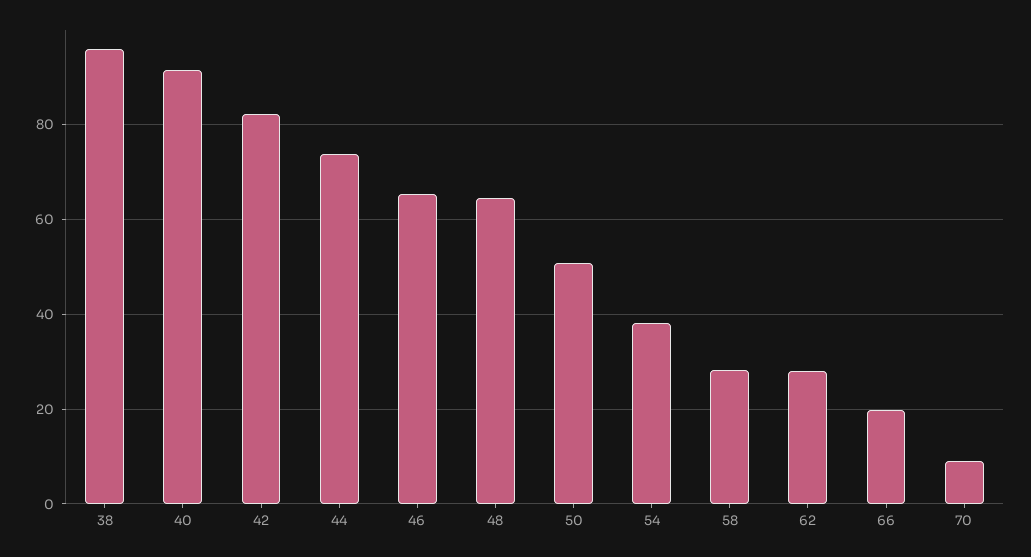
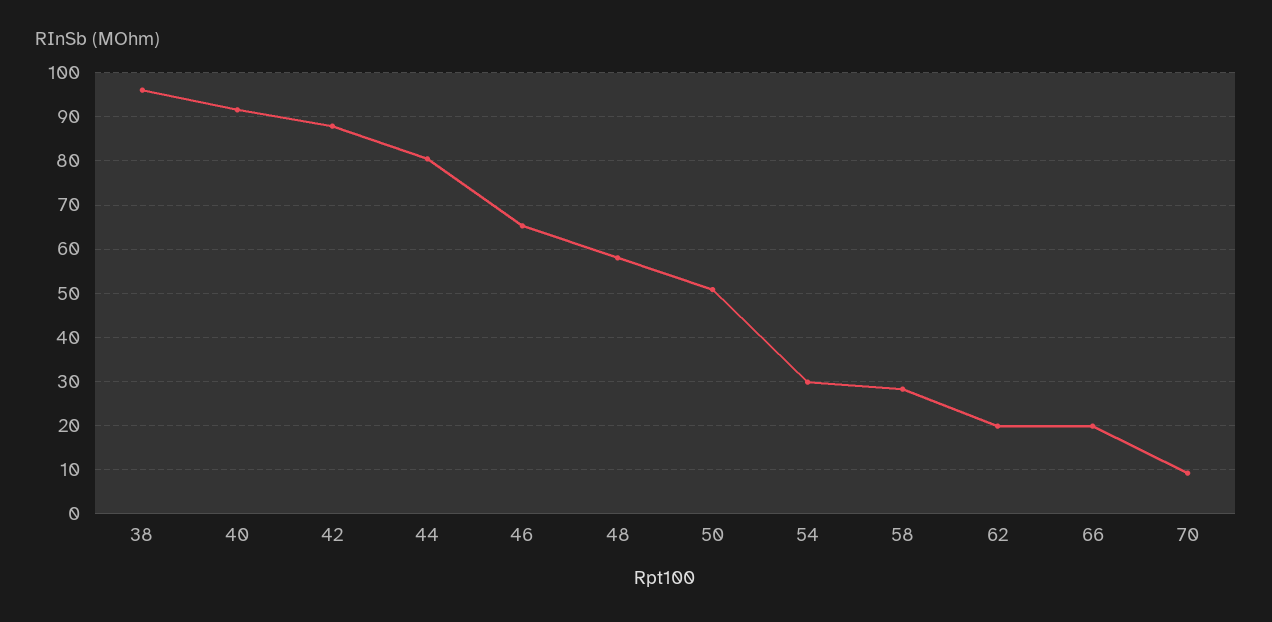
42: 82 -> 88
44: 74 -> 80
48: 64 -> 58
54: 38 -> 30
62: 28 -> 20

